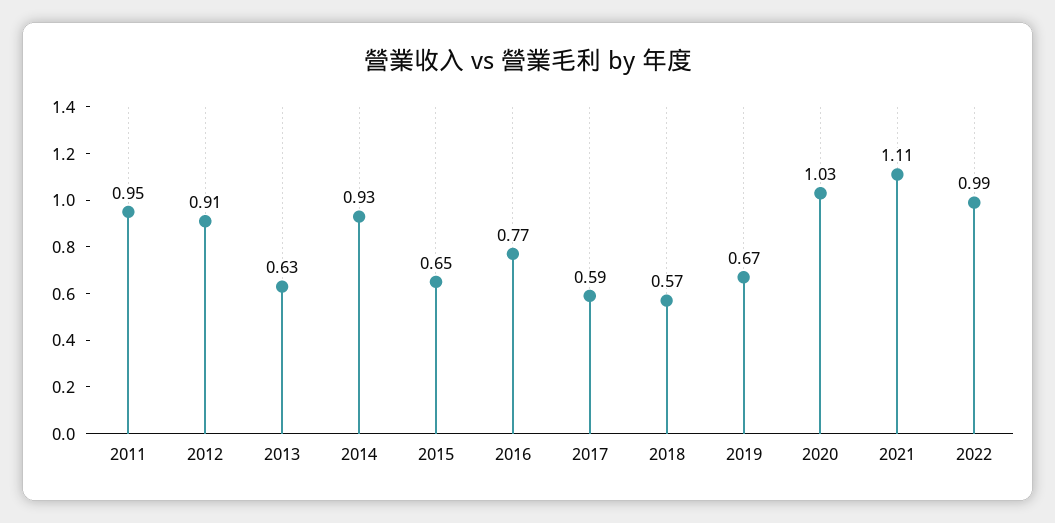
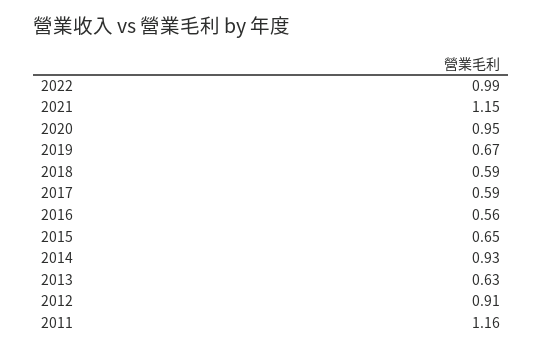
2011: 0.95 -> 1.16
2016: 0.77 -> 0.56
2018: 0.57 -> 0.59
2020: 1.03 -> 0.95
2021: 1.11 -> 1.15

